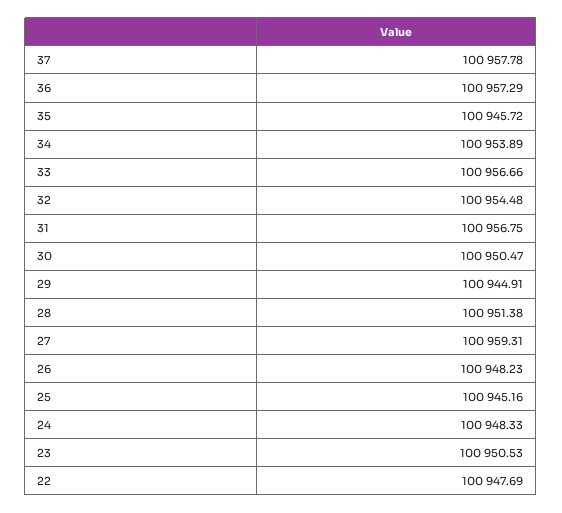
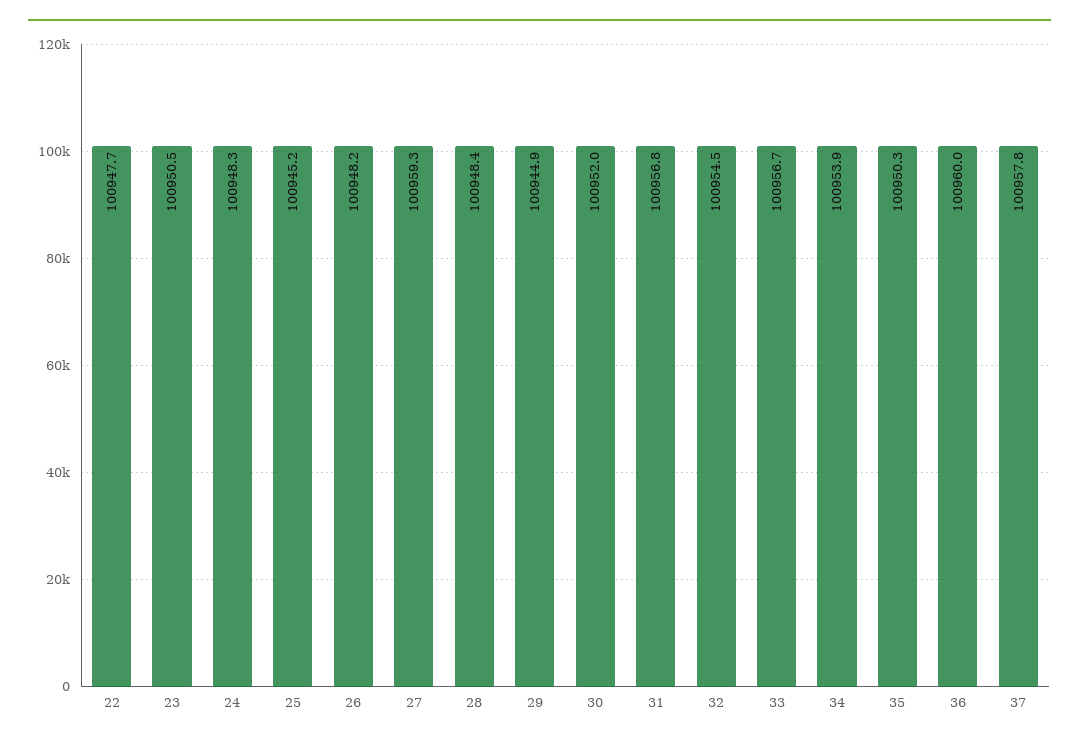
36: 100957.29 -> 100960
35: 100945.72 -> 100950.3
30: 100950.47 -> 100952
28: 100951.38 -> 100948.4

